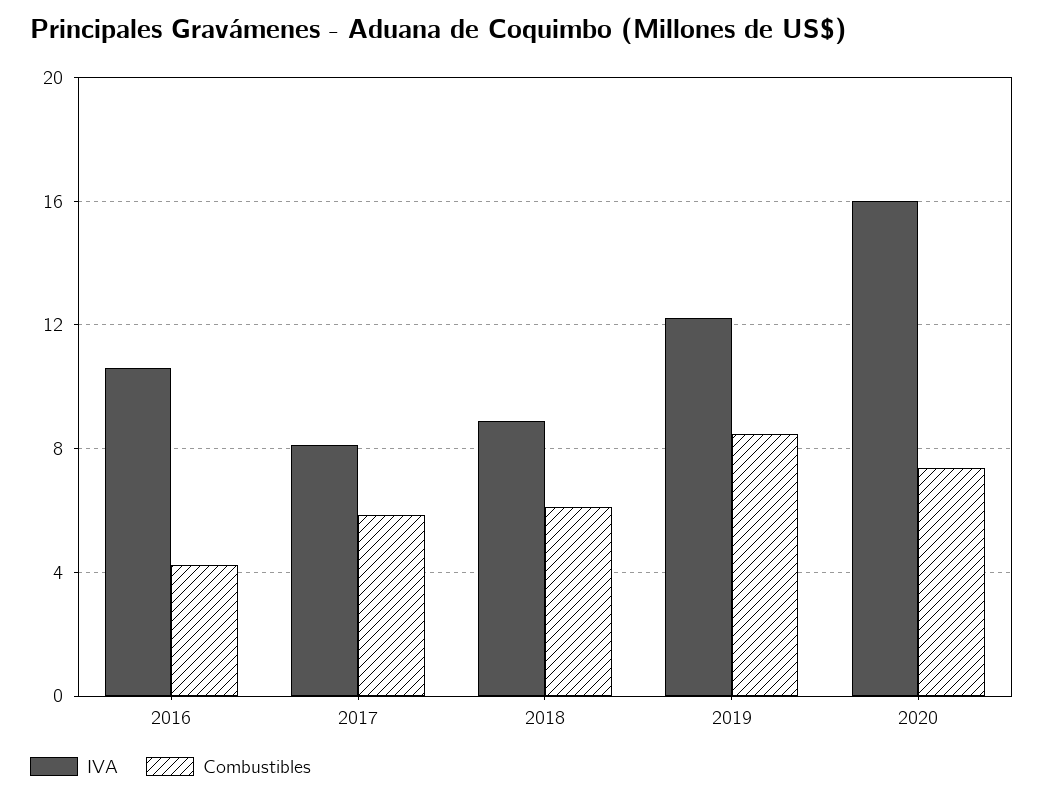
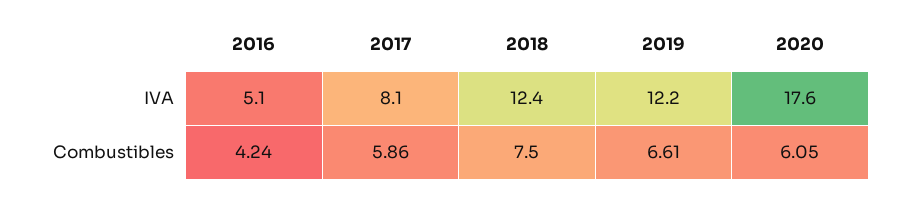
IVA, 2016: 10.5 -> 5.1
IVA, 2018: 9 -> 12.4
Combustibles, 2018: 6 -> 7.5
Combustibles, 2019: 8.5 -> 6.61
IVA, 2020: 16 -> 17.6
Combustibles, 2020: 7.5 -> 6.05

